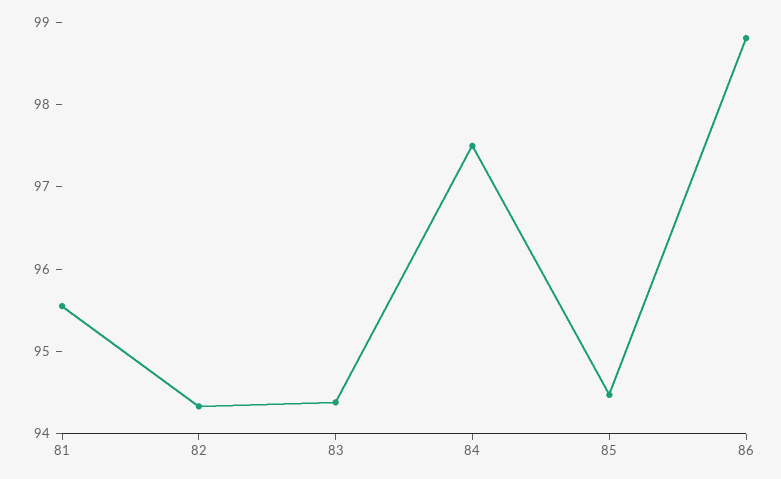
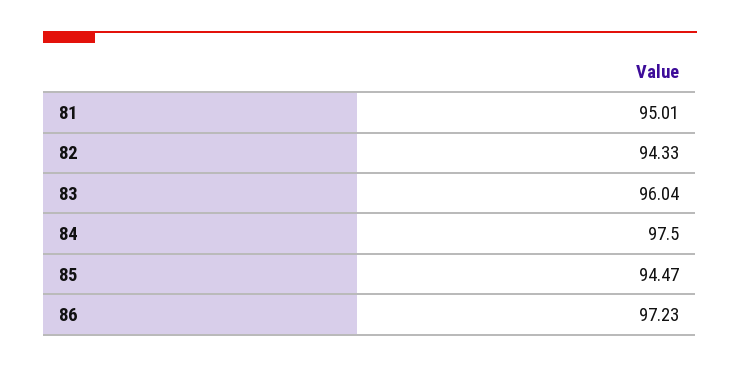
81: 95.6 -> 95.01
83: 94.4 -> 96.04
86: 98.8 -> 97.23

